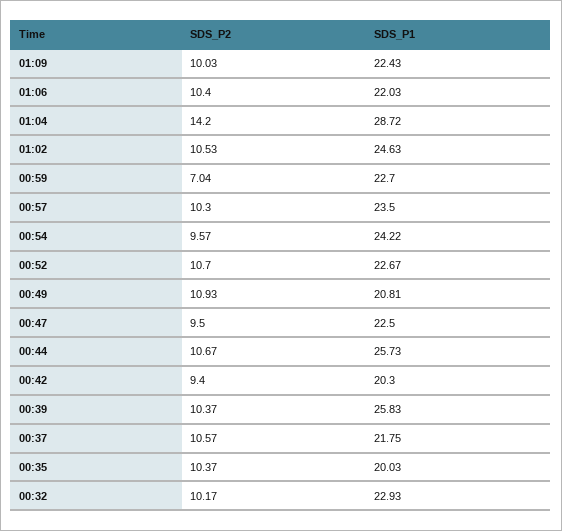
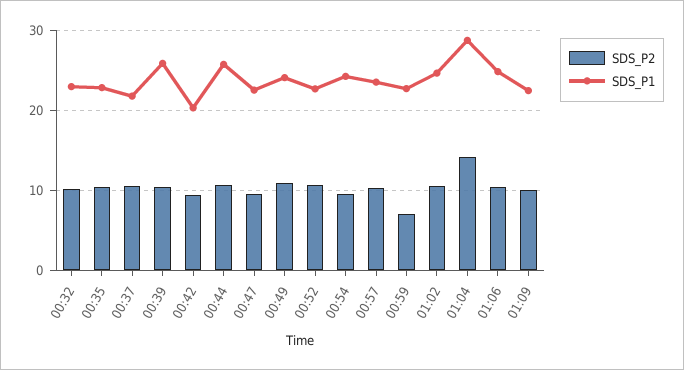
SDS_P1, 01:06: 22.03 -> 25
SDS_P1, 00:49: 20.81 -> 24
SDS_P1, 00:35: 20.03 -> 23

